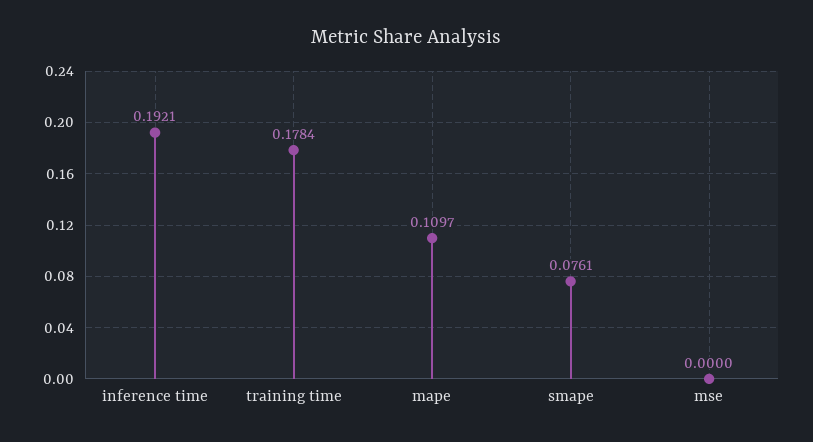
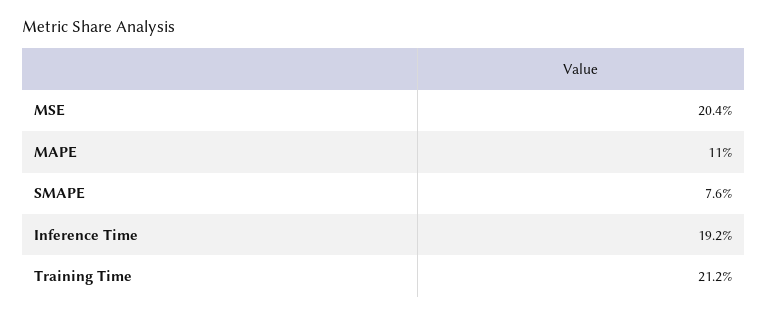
training time: 0.1784 -> 0.212
mse: 0 -> 0.204

